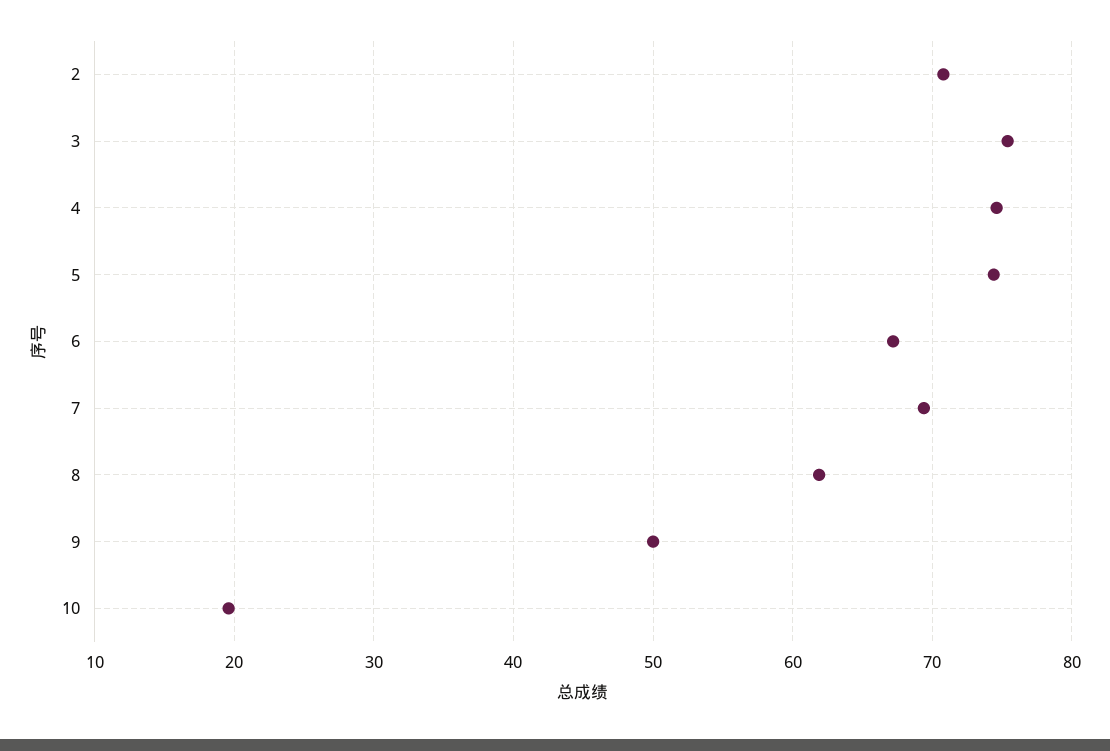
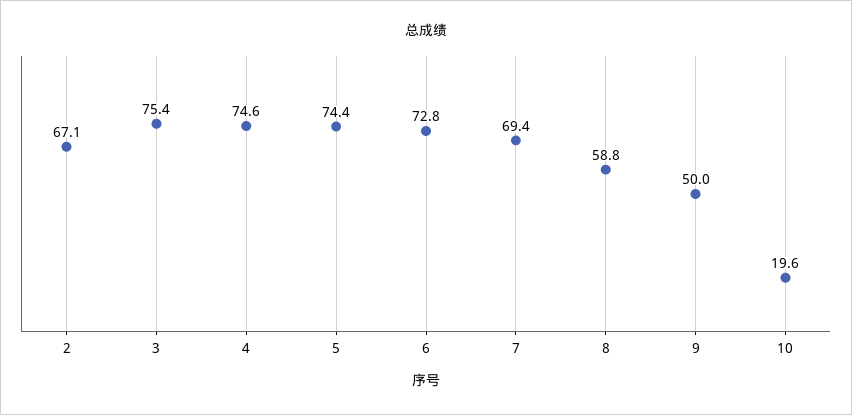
2: 71 -> 67.1
6: 67 -> 72.8
8: 62 -> 58.8

